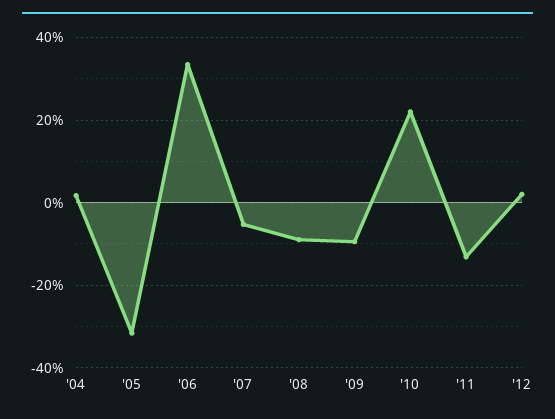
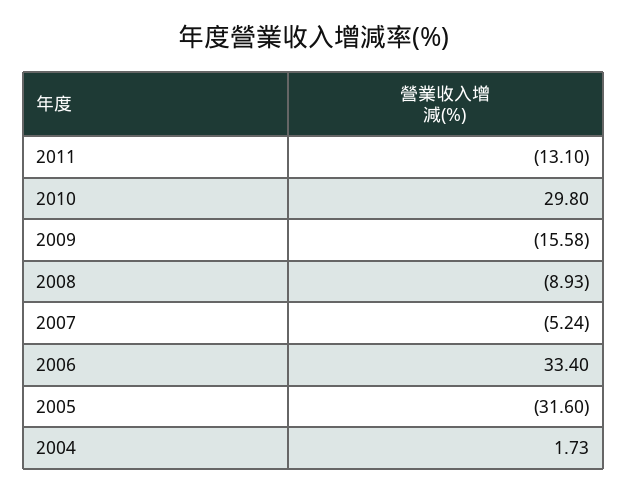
'09: -10 -> -15.58
'10: 22 -> 29.8
'12: 2 -> none

